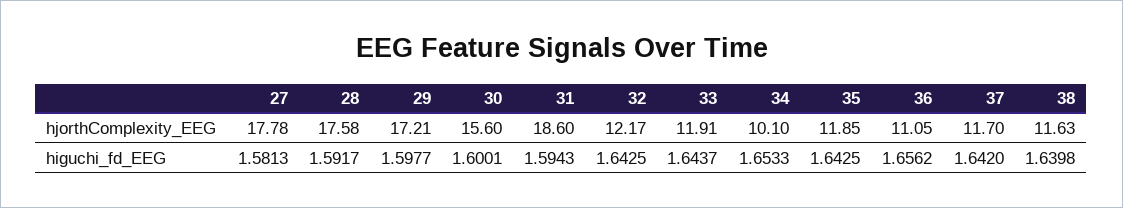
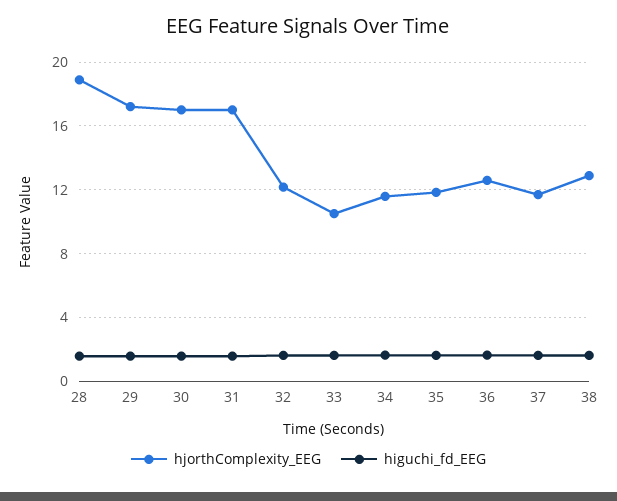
hjorthComplexity_EEG, 27: 17.78 -> none
hjorthComplexity_EEG, 28: 17.58 -> 19
hjorthComplexity_EEG, 30: 15.6 -> 17
hjorthComplexity_EEG, 31: 18.6 -> 17
hjorthComplexity_EEG, 33: 11.91 -> 10.5
hjorthComplexity_EEG, 34: 10.1 -> 11.5
hjorthComplexity_EEG, 36: 11.05 -> 12.5
hjorthComplexity_EEG, 38: 11.63 -> 13
higuchi_fd_EEG, 27: 1.5813 -> none

